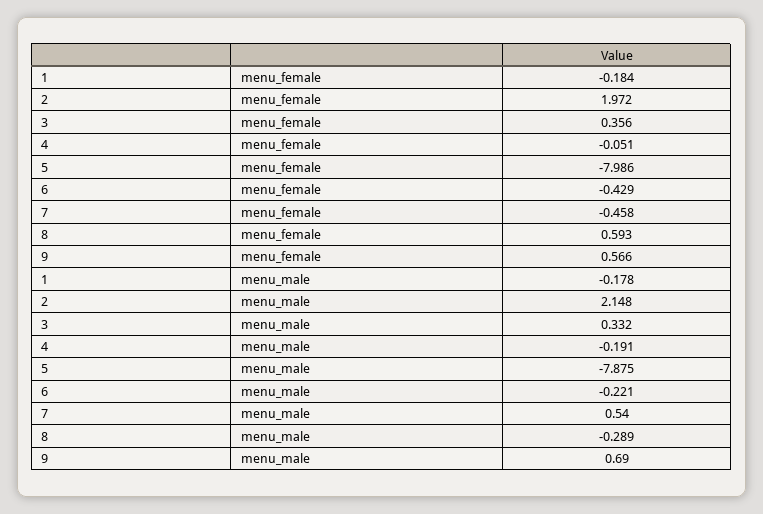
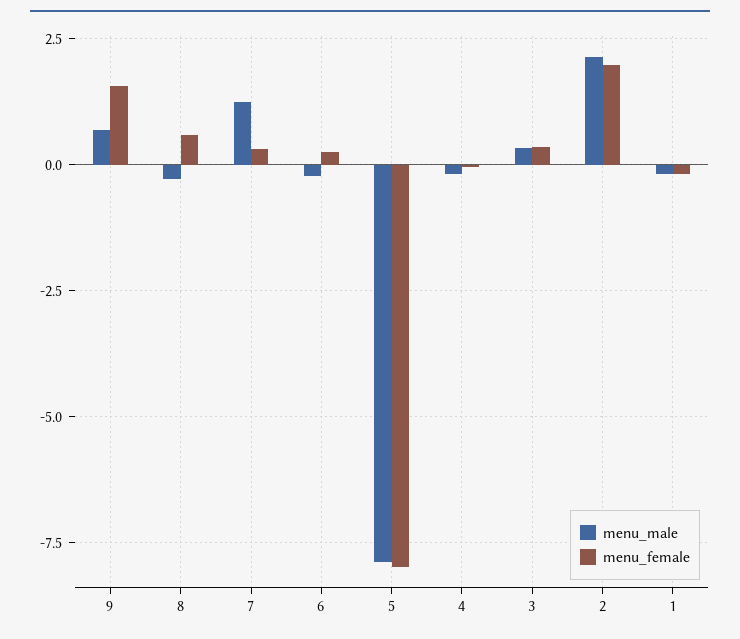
menu_female, 6: -0.429 -> 0.25
menu_female, 7: -0.458 -> 0.25
menu_female, 9: 0.566 -> 1.5
menu_male, 7: 0.54 -> 1.25

